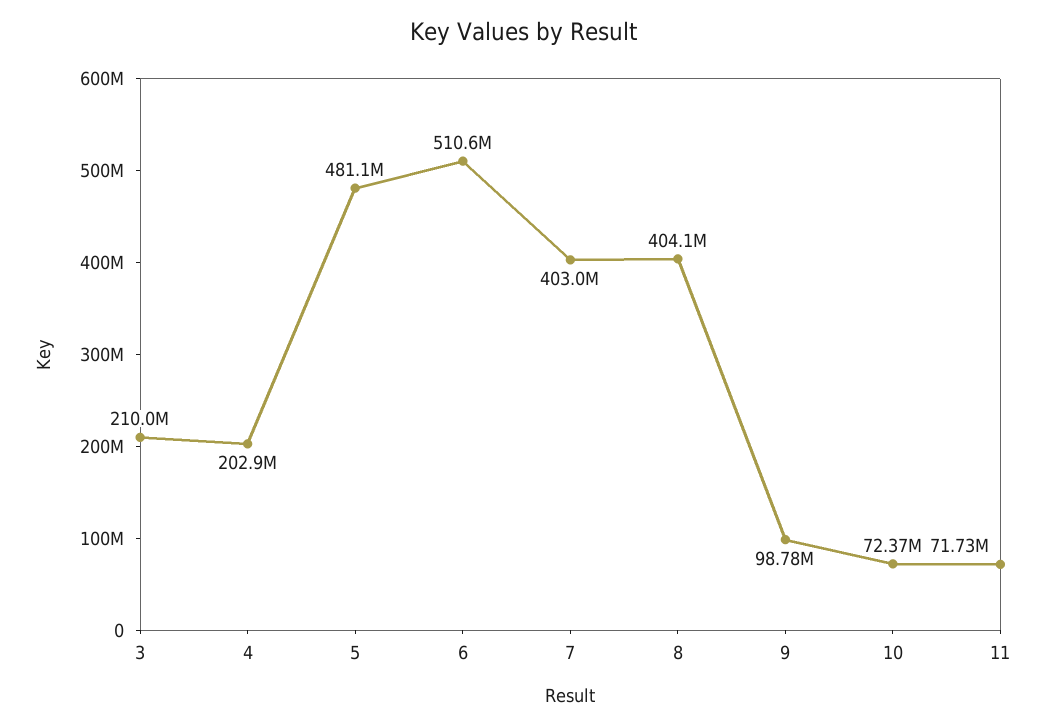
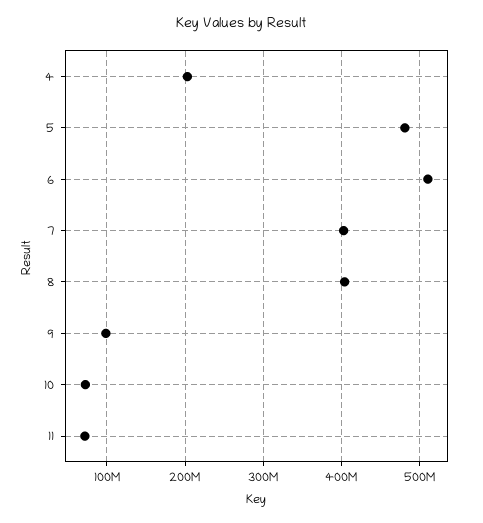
3: 210000000 -> none

